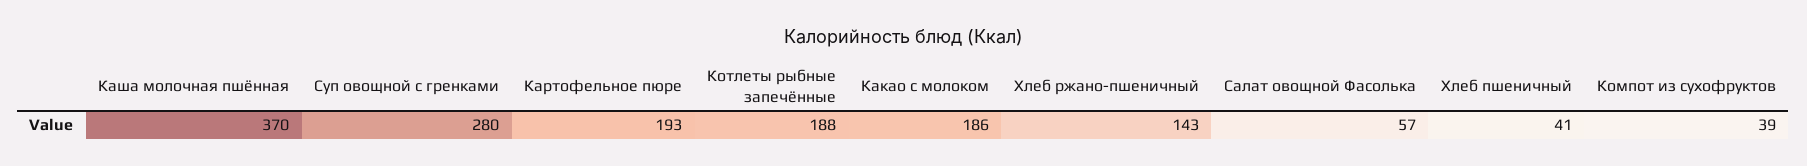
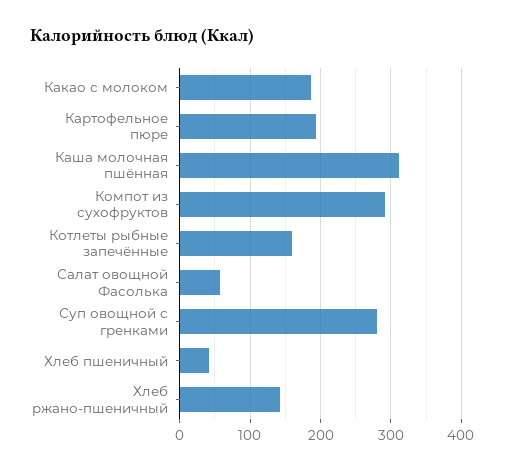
Каша молочная пшённая: 370 -> 310
Котлеты рыбные запечённые: 188 -> 160
Компот из сухофруктов: 39 -> 290

